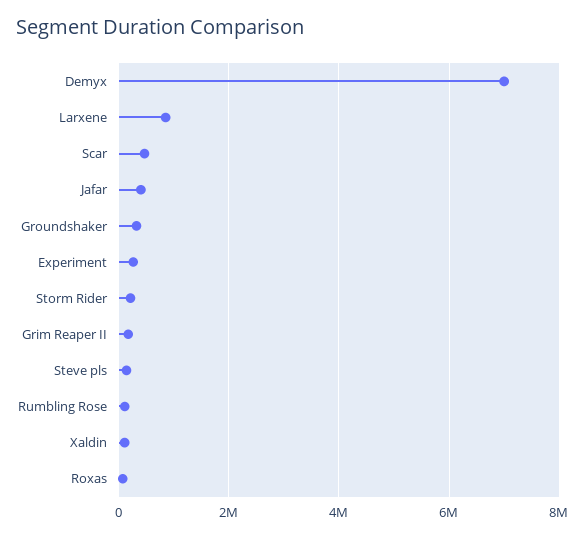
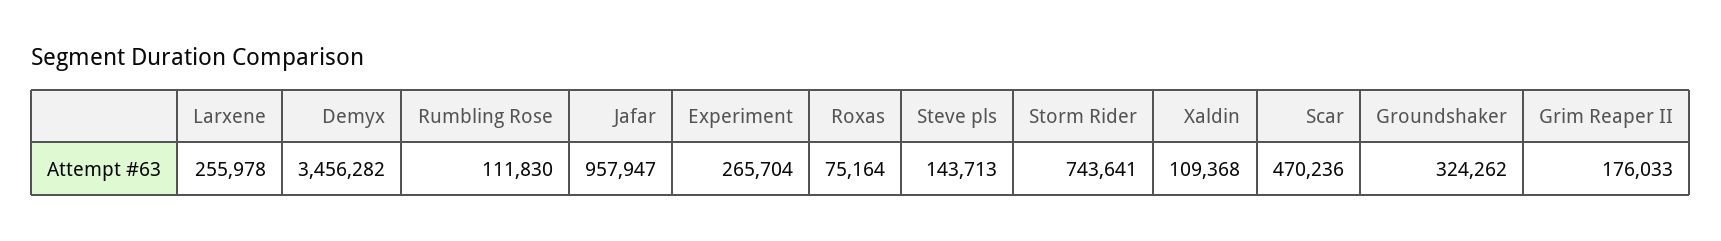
Demyx: 7000000 -> 3456282
Larxene: 800000 -> 255978
Jafar: 400000 -> 957947
Storm Rider: 200000 -> 743641

